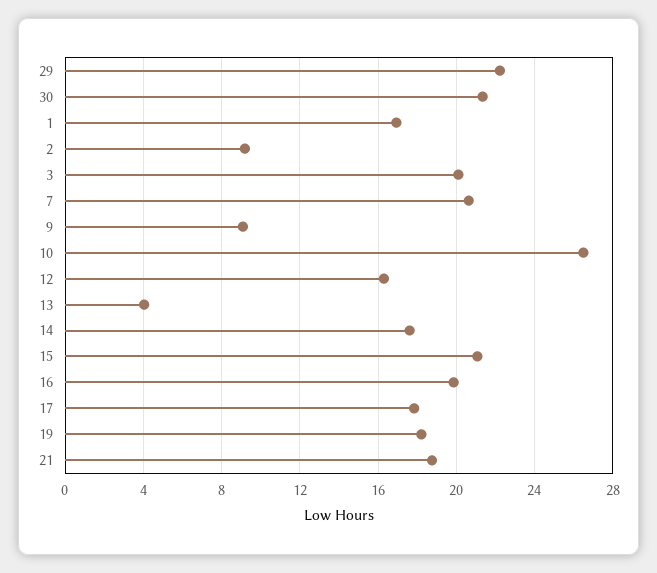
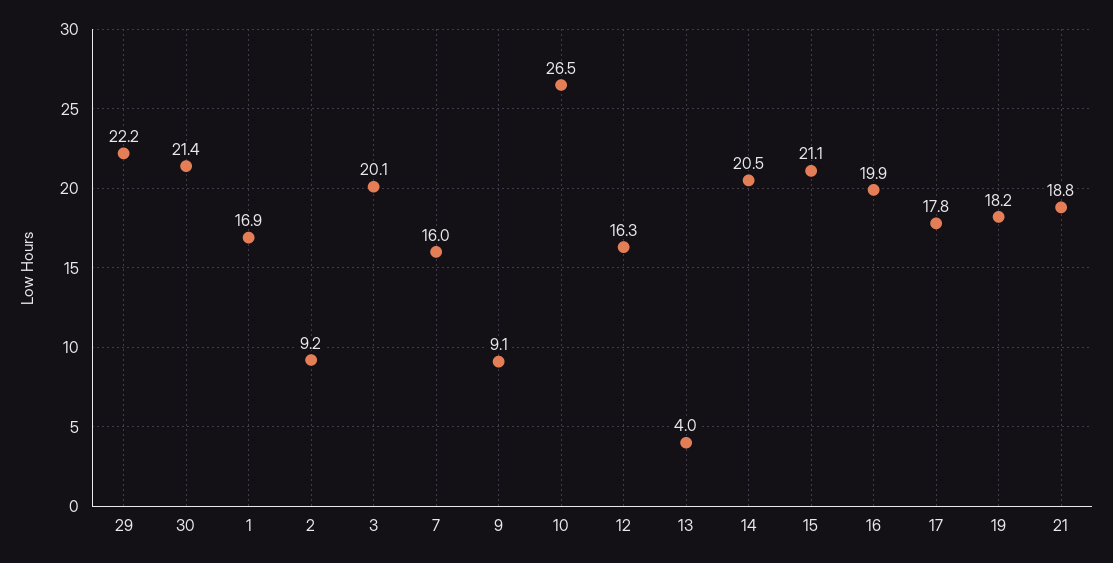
7: 20.5 -> 16
14: 17.5 -> 20.5

